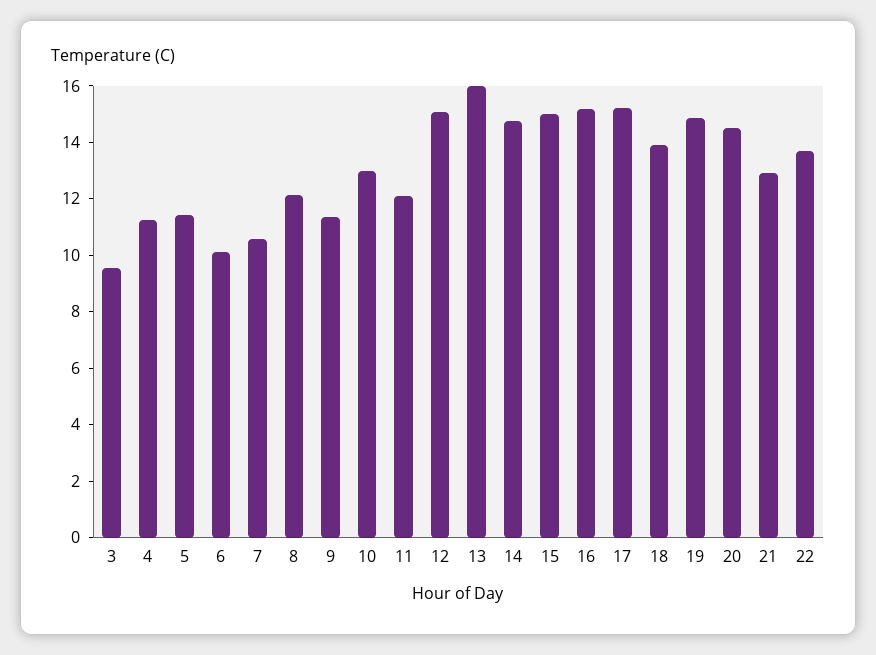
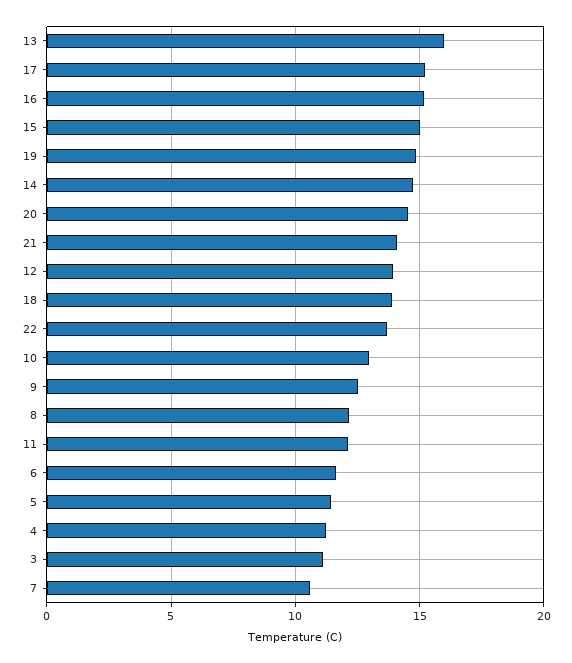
3: 9.5 -> 11
6: 10 -> 11.5
9: 11.5 -> 12.5
12: 15 -> 14
21: 13 -> 14

